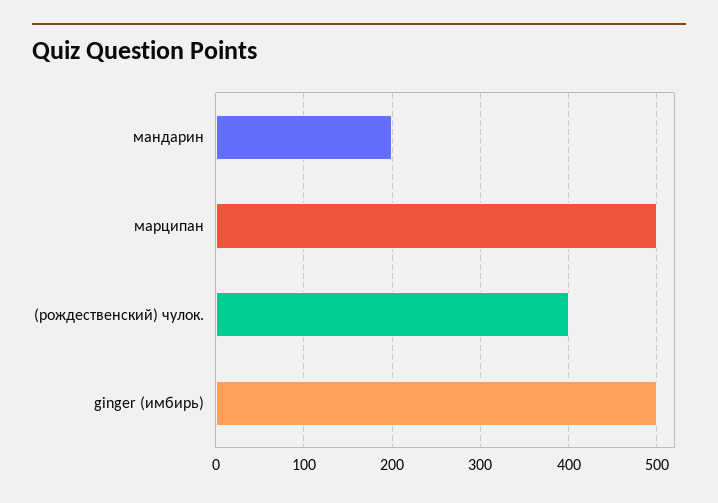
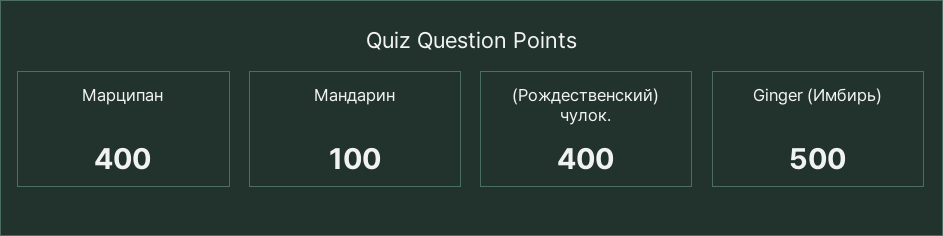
мандарин: 200 -> 100
марципан: 500 -> 400

